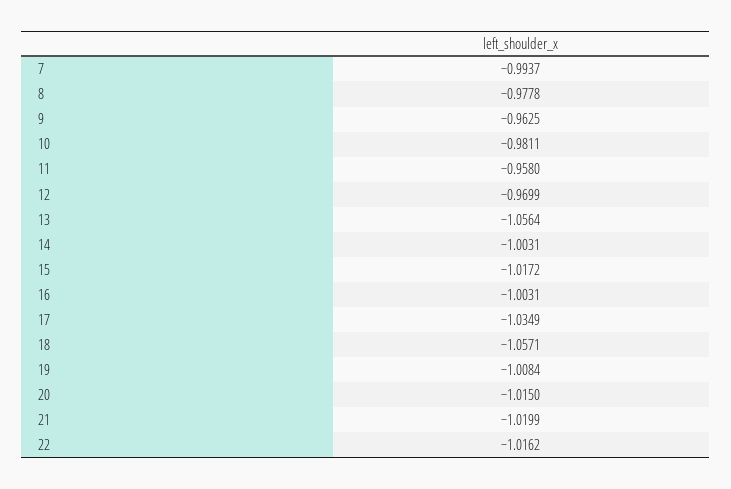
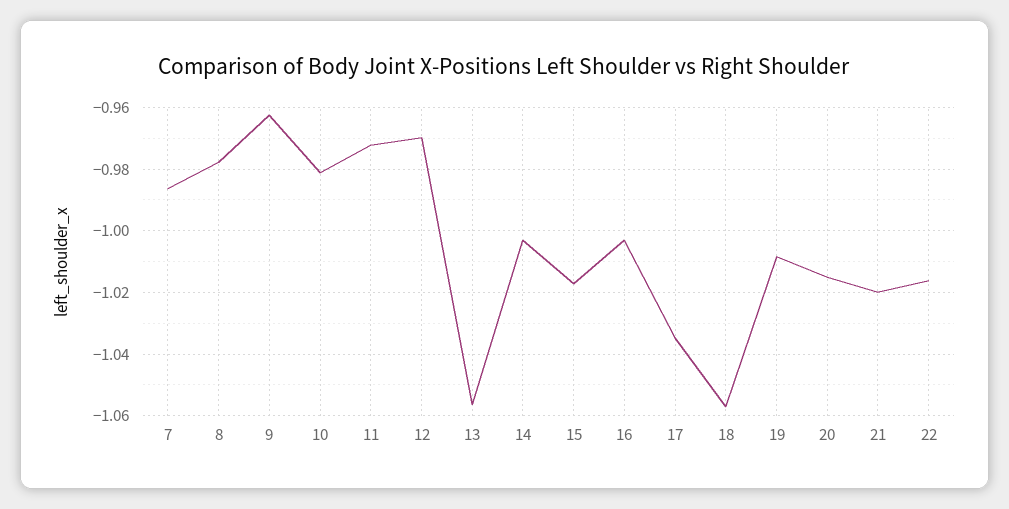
7: -0.9937 -> -0.986
11: -0.958 -> -0.972

